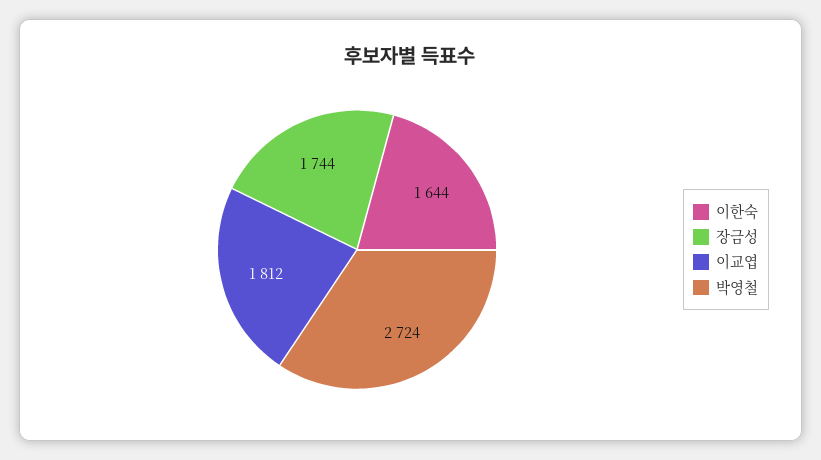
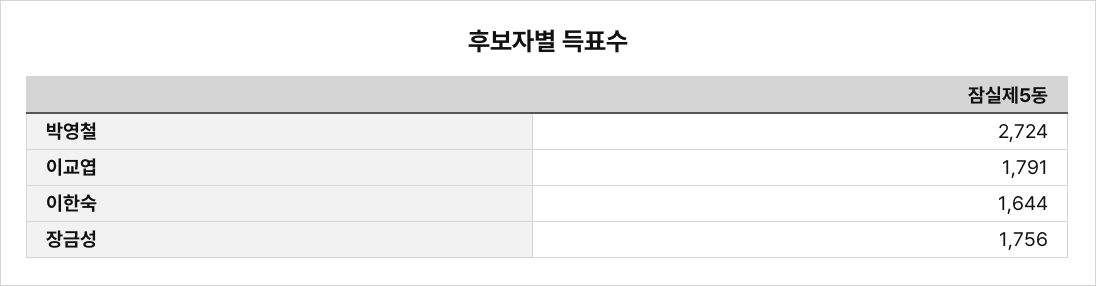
장금성: 1744 -> 1756
이교엽: 1812 -> 1791

